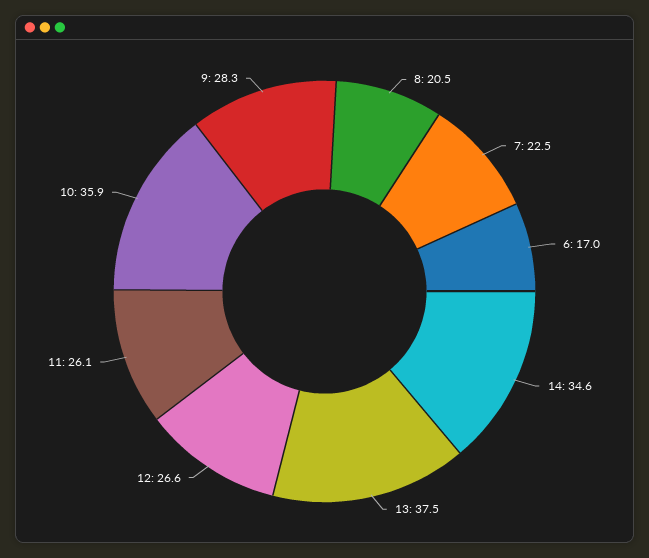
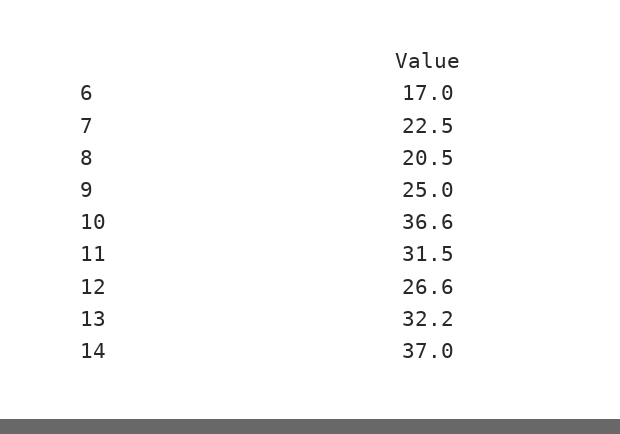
14: 34.6 -> 37
13: 37.5 -> 32.2
11: 26.1 -> 31.5
10: 35.9 -> 36.6
9: 28.3 -> 25

